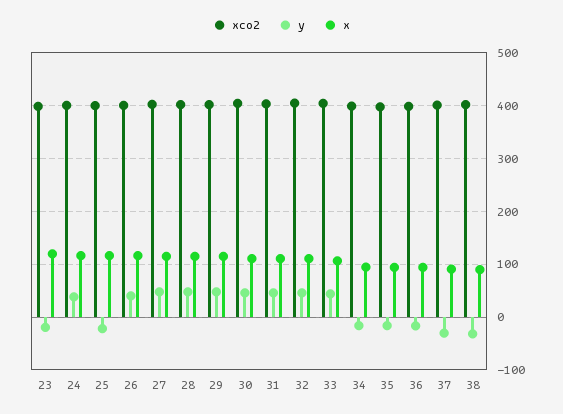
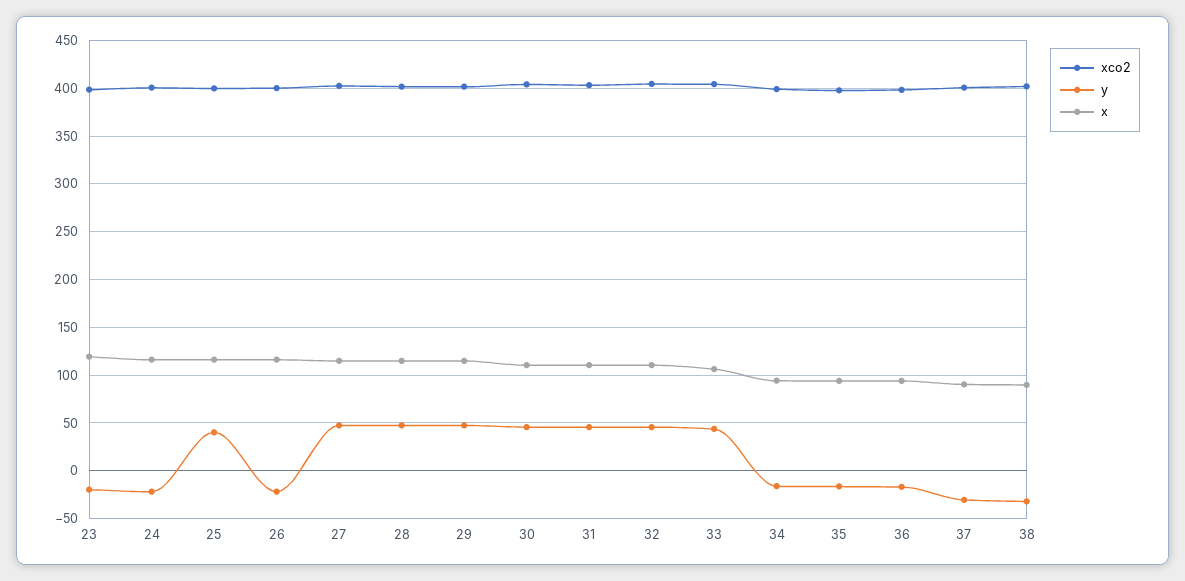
y, 24: 40 -> -20
y, 25: -20 -> 40
y, 26: 40 -> -20

